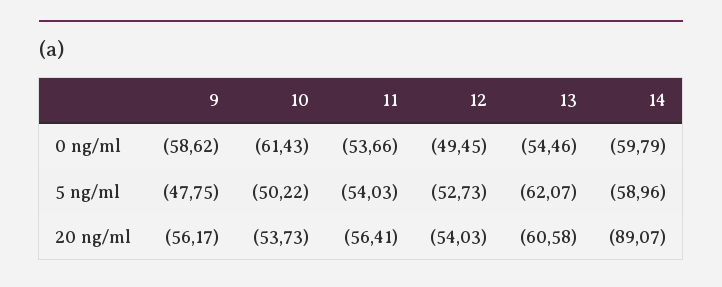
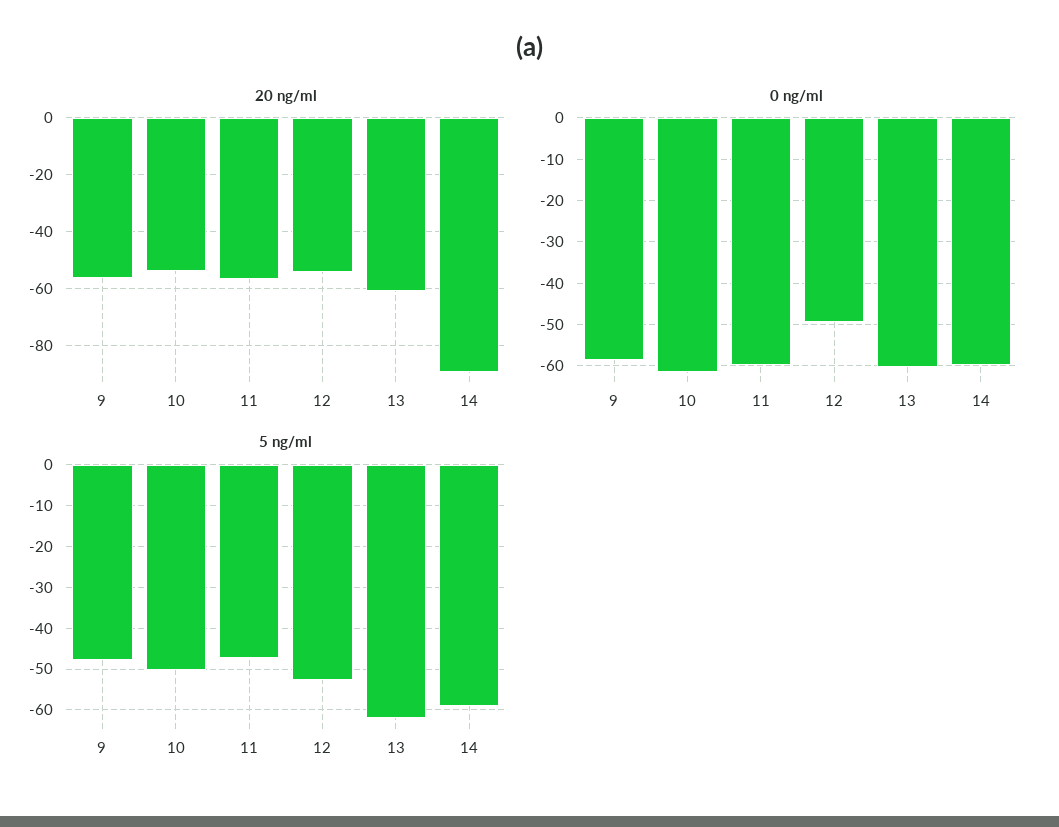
0 ng/ml, 11: -53.66 -> -60
0 ng/ml, 13: -54.46 -> -60
5 ng/ml, 11: -54.03 -> -48

